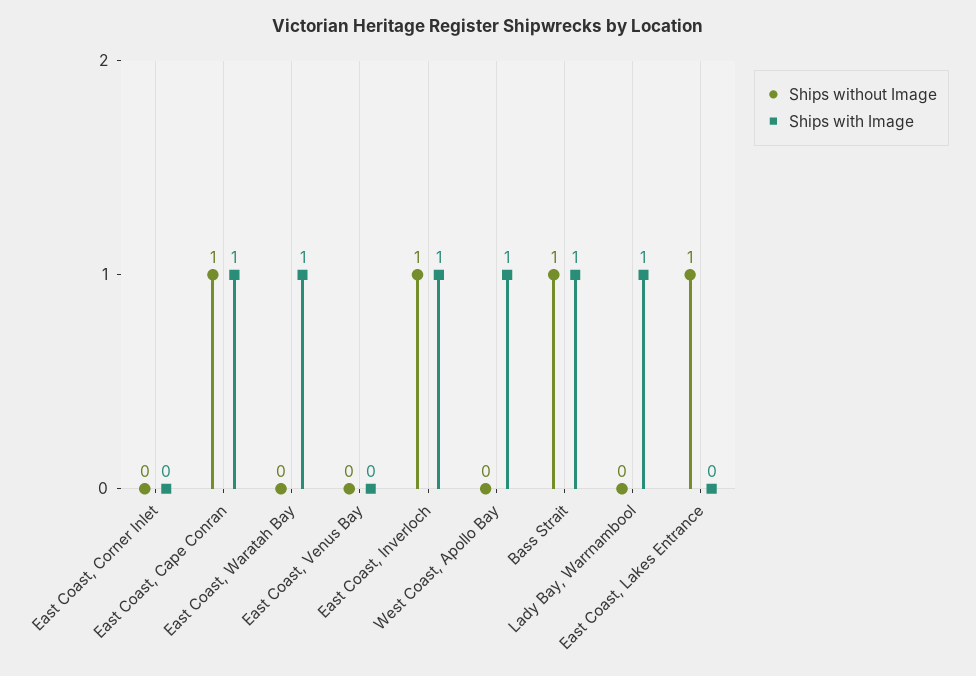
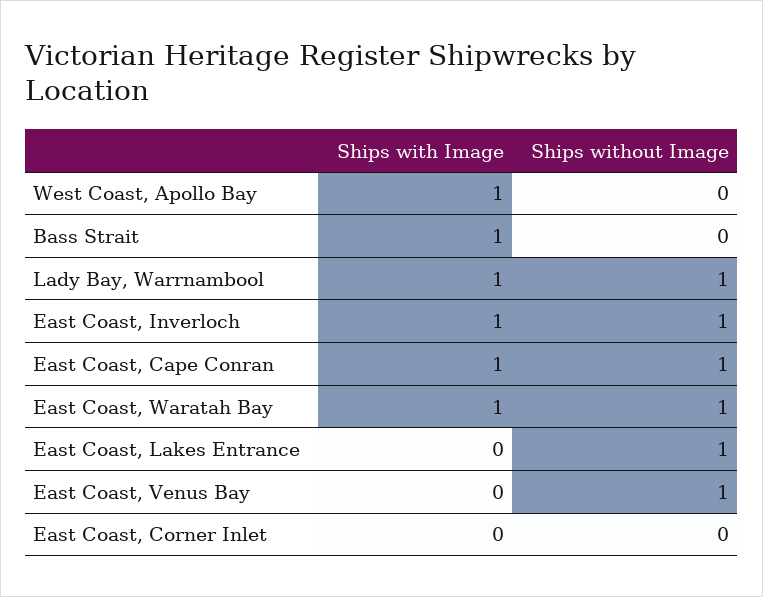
Ships without Image, East Coast, Waratah Bay: 0 -> 1
Ships without Image, East Coast, Venus Bay: 0 -> 1
Ships without Image, Bass Strait: 1 -> 0
Ships without Image, Lady Bay, Warrnambool: 0 -> 1

